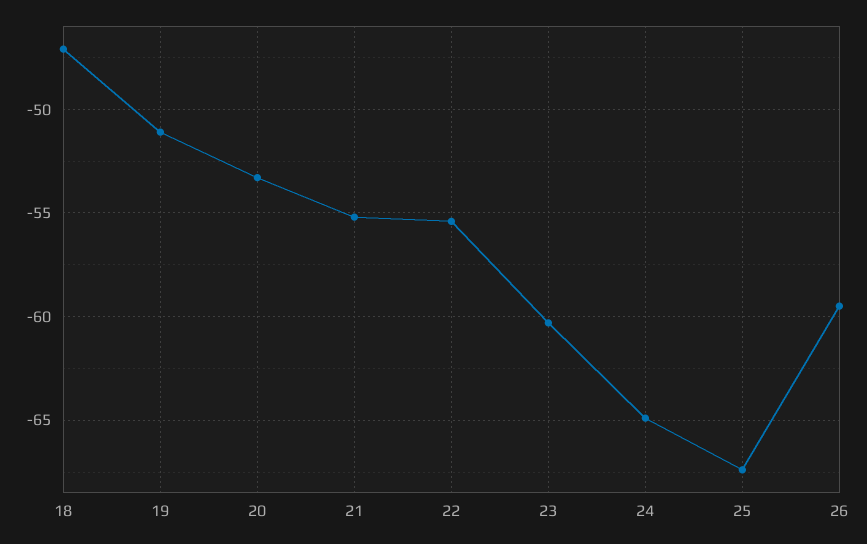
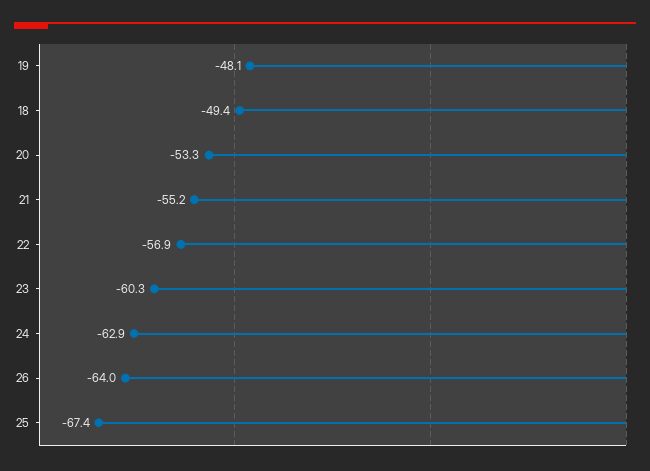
18: -47 -> -49.4
19: -51 -> -48.1
22: -55.5 -> -56.9
24: -65 -> -62.9
26: -59.5 -> -64

